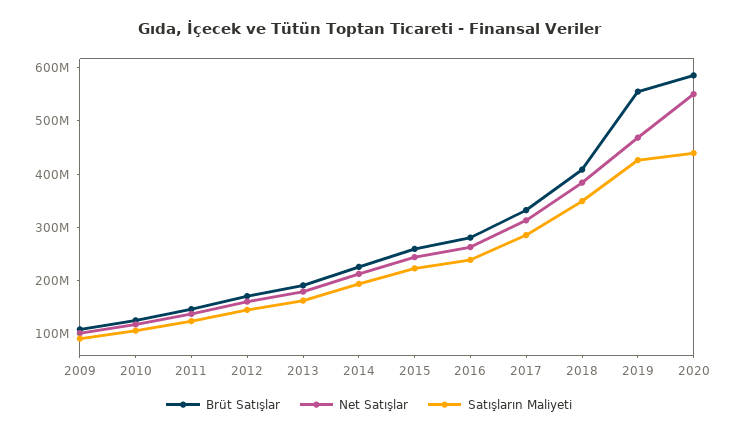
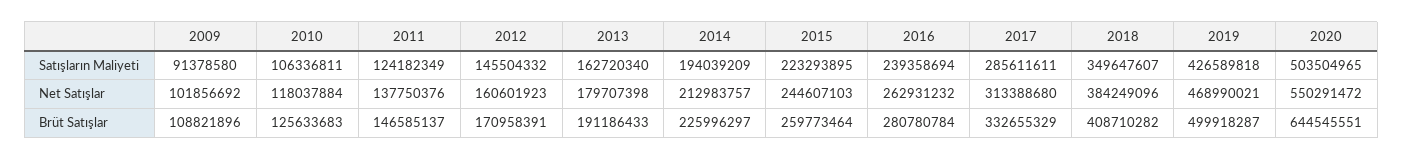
Brüt Satışlar, 2019: 560000000 -> 499918287
Brüt Satışlar, 2020: 580000000 -> 644545551
Satışların Maliyeti, 2020: 440000000 -> 503504965

